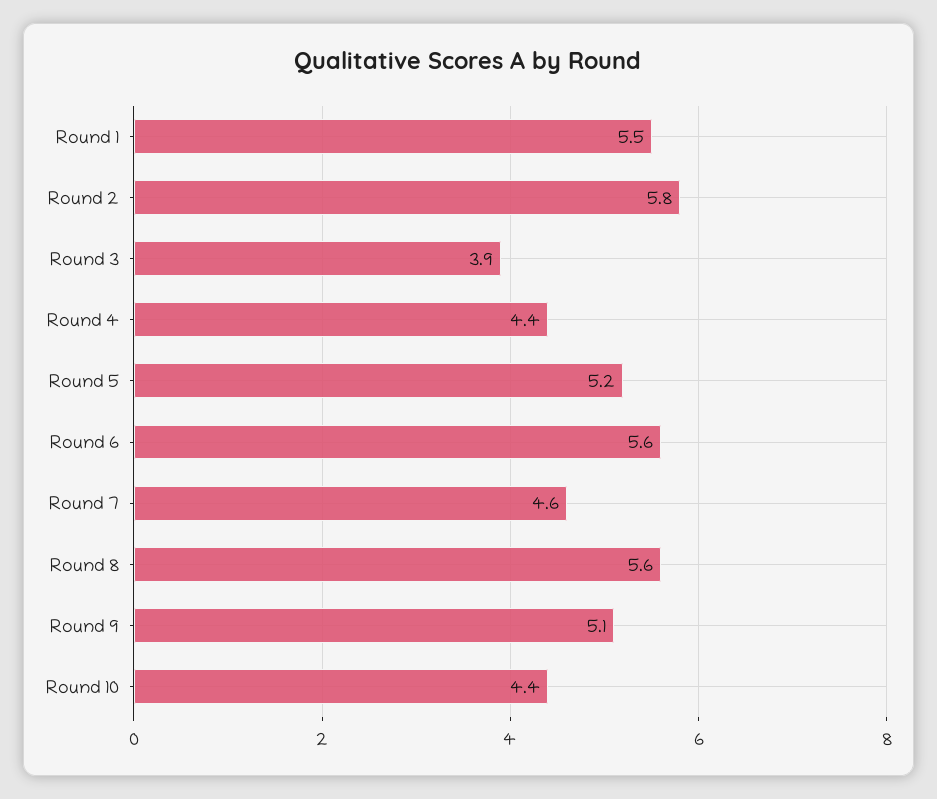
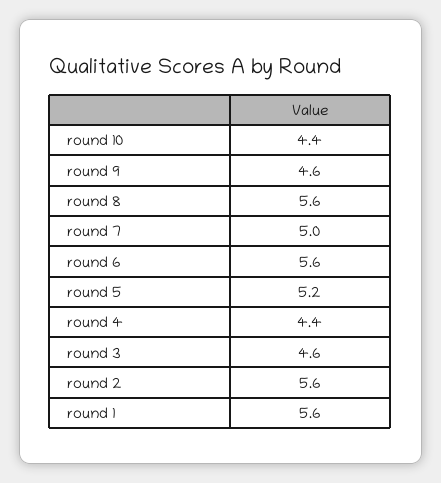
Round 1: 5.5 -> 5.6
Round 2: 5.8 -> 5.6
Round 3: 3.9 -> 4.6
Round 7: 4.6 -> 5
Round 9: 5.1 -> 4.6

